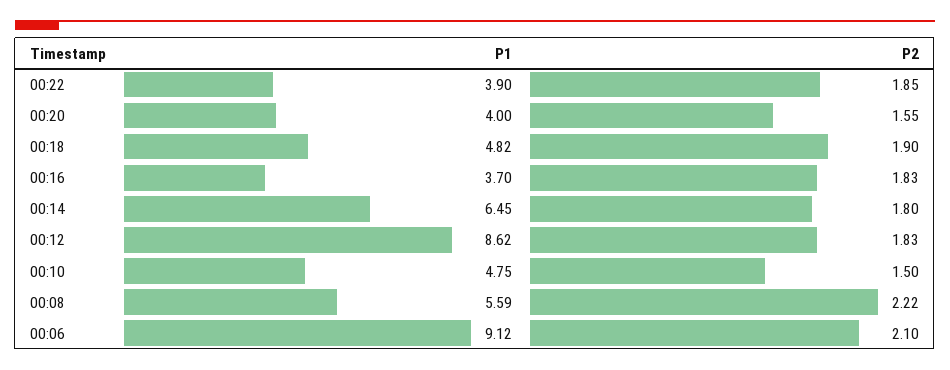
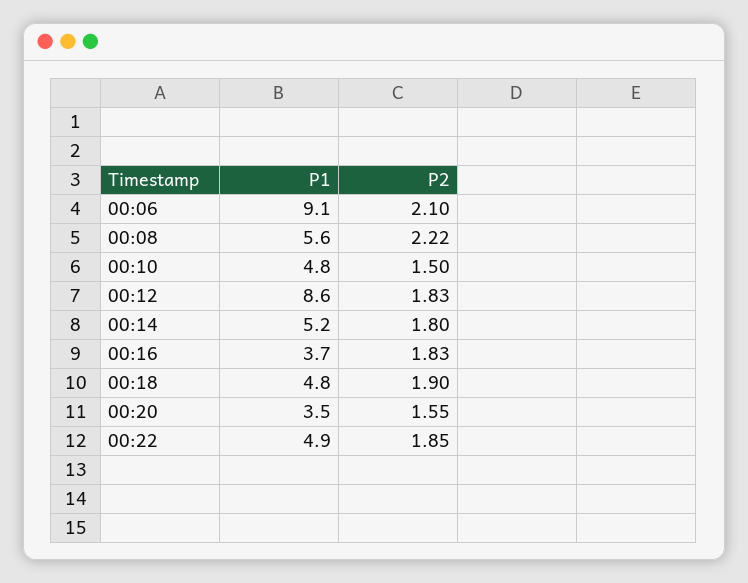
P1, 00:22: 3.9 -> 4.9
P1, 00:20: 4 -> 3.5
P1, 00:14: 6.45 -> 5.2

